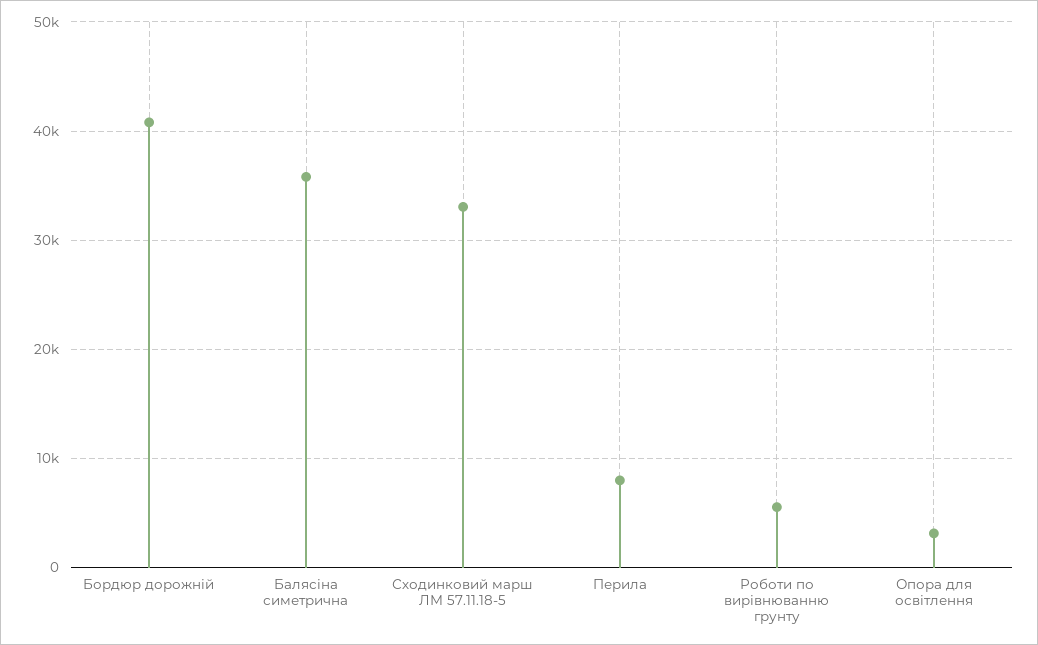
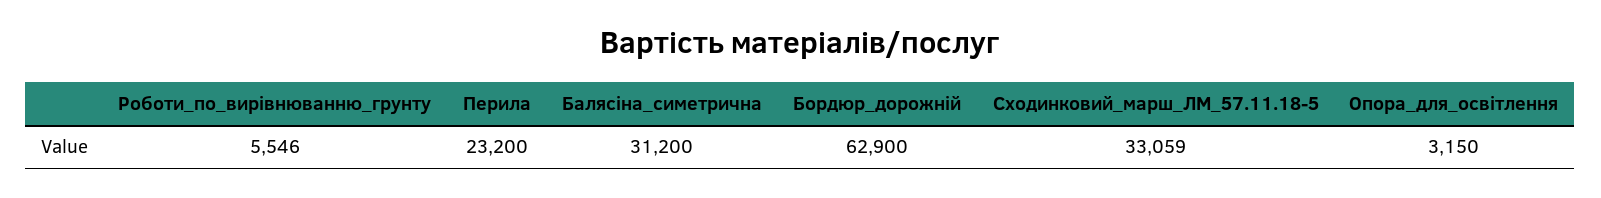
Бордюр дорожній: 41000 -> 62900
Балясіна симетрична: 36000 -> 31200
Перила: 8000 -> 23200

